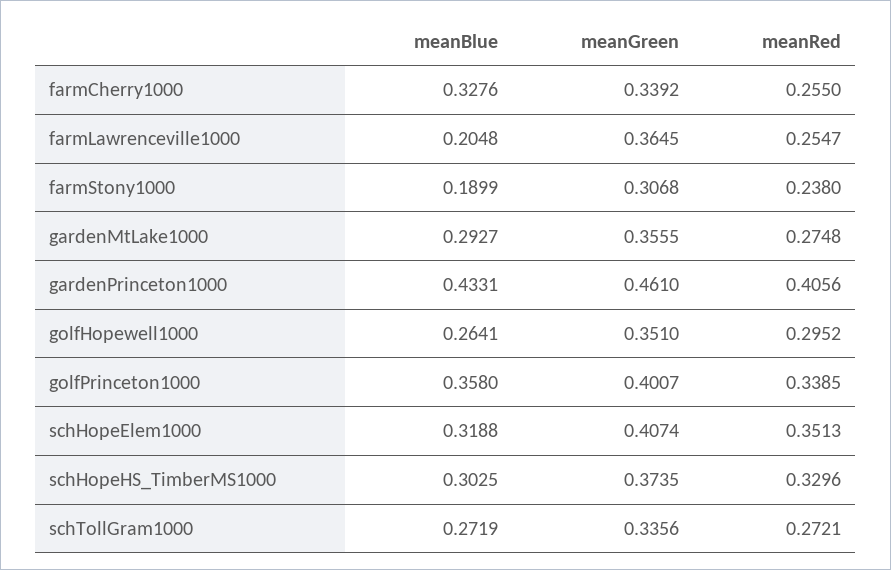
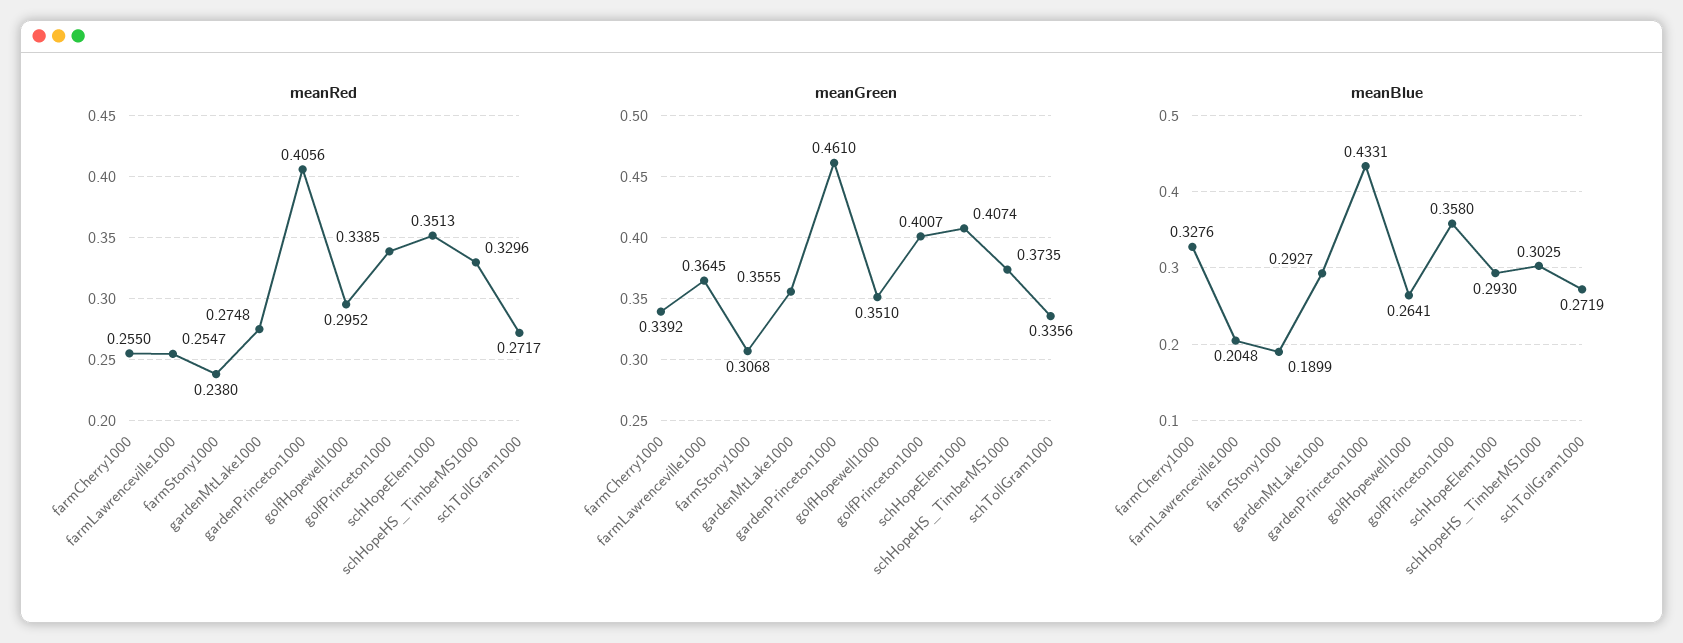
meanBlue, schHopeElem1000: 0.3188 -> 0.293
meanRed, schTollGram1000: 0.2721 -> 0.2717

